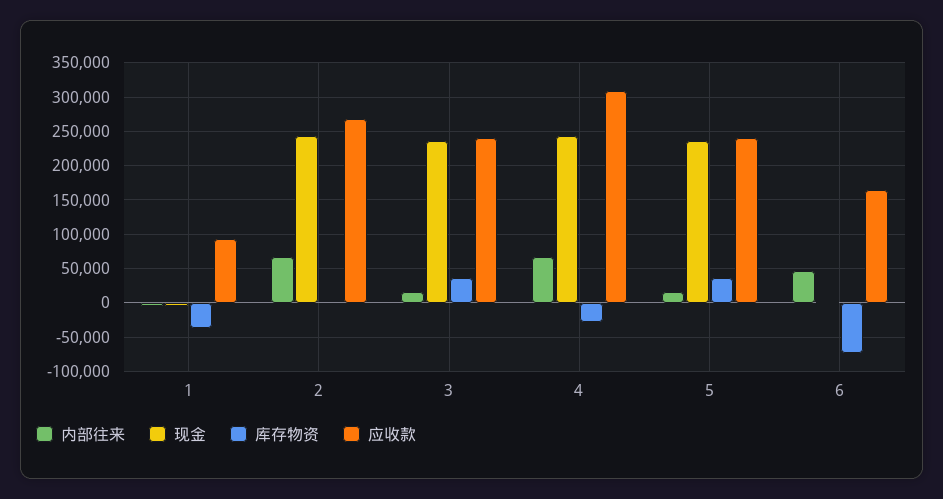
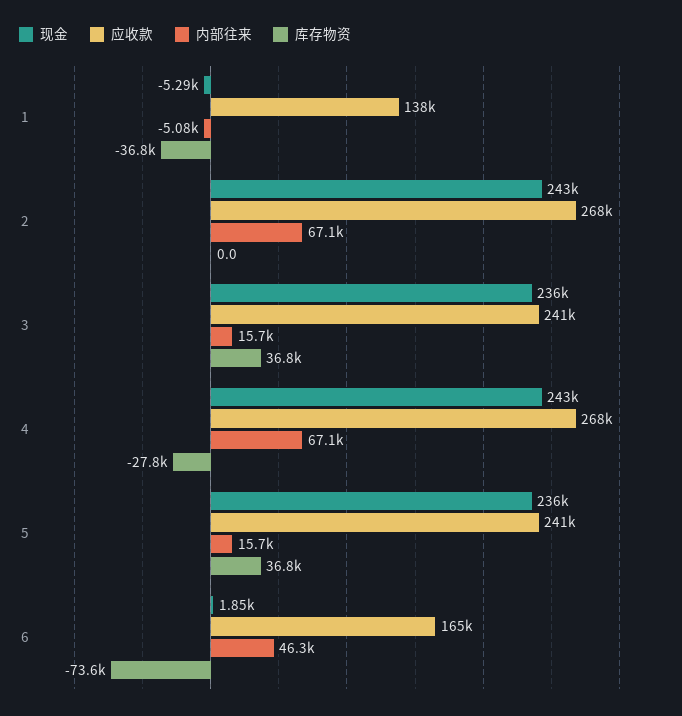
应收款, 1: 90000 -> 138000
应收款, 4: 310000 -> 268000

